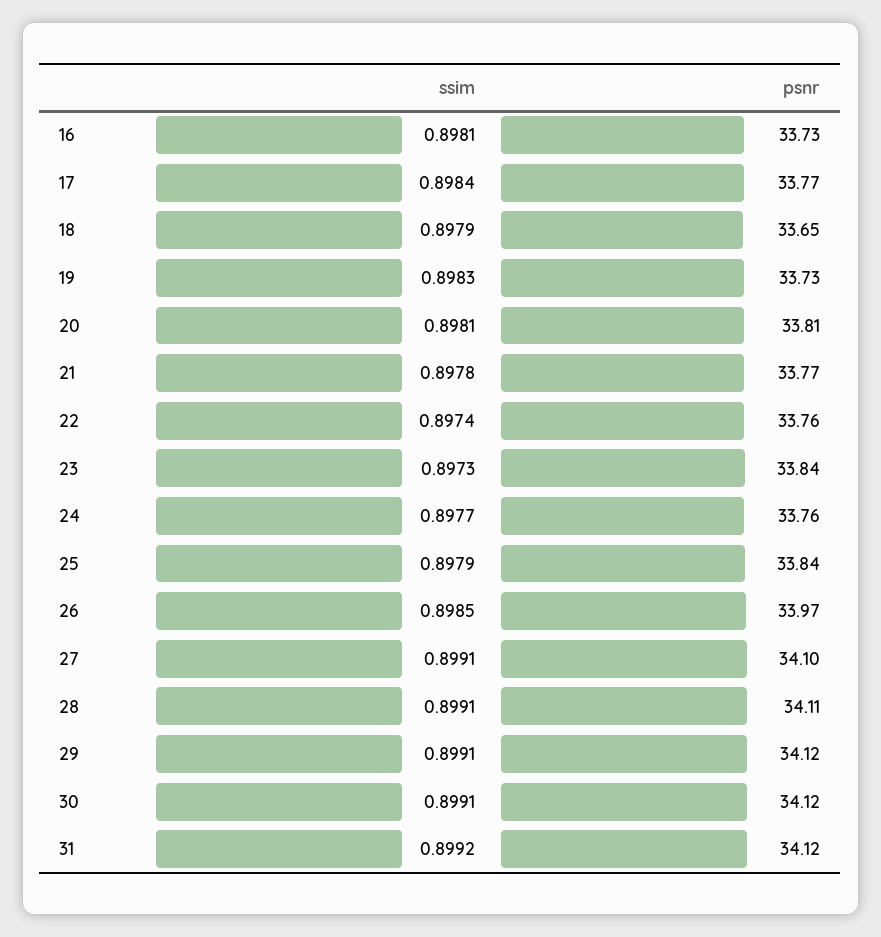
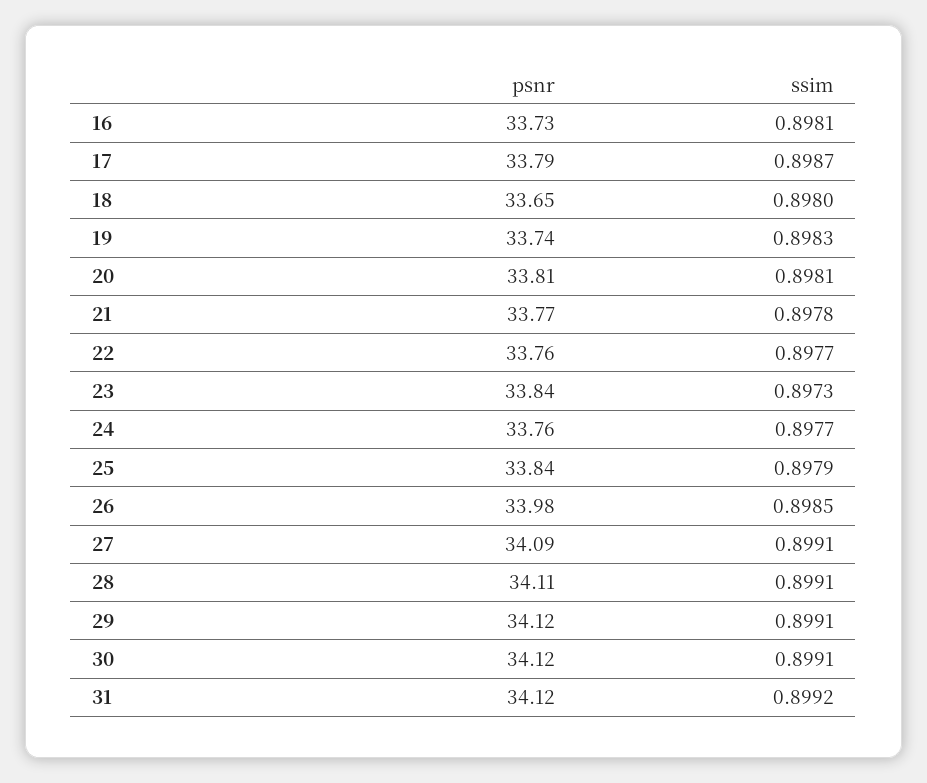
ssim, 17: 0.8984 -> 0.8987
psnr, 17: 33.77 -> 33.79
ssim, 18: 0.8979 -> 0.898
psnr, 19: 33.73 -> 33.74
ssim, 22: 0.8974 -> 0.8977
psnr, 26: 33.97 -> 33.98
psnr, 27: 34.1 -> 34.09

